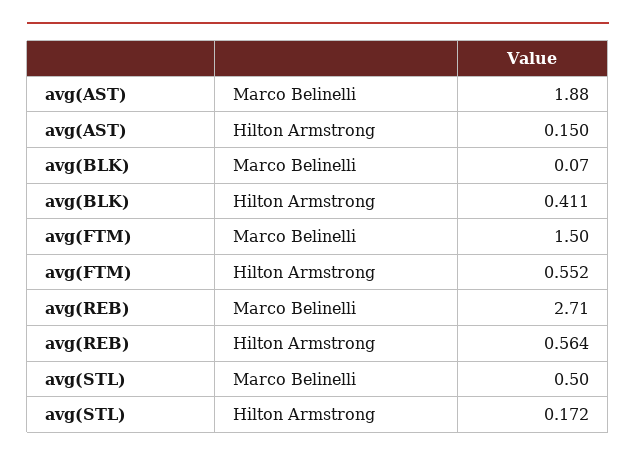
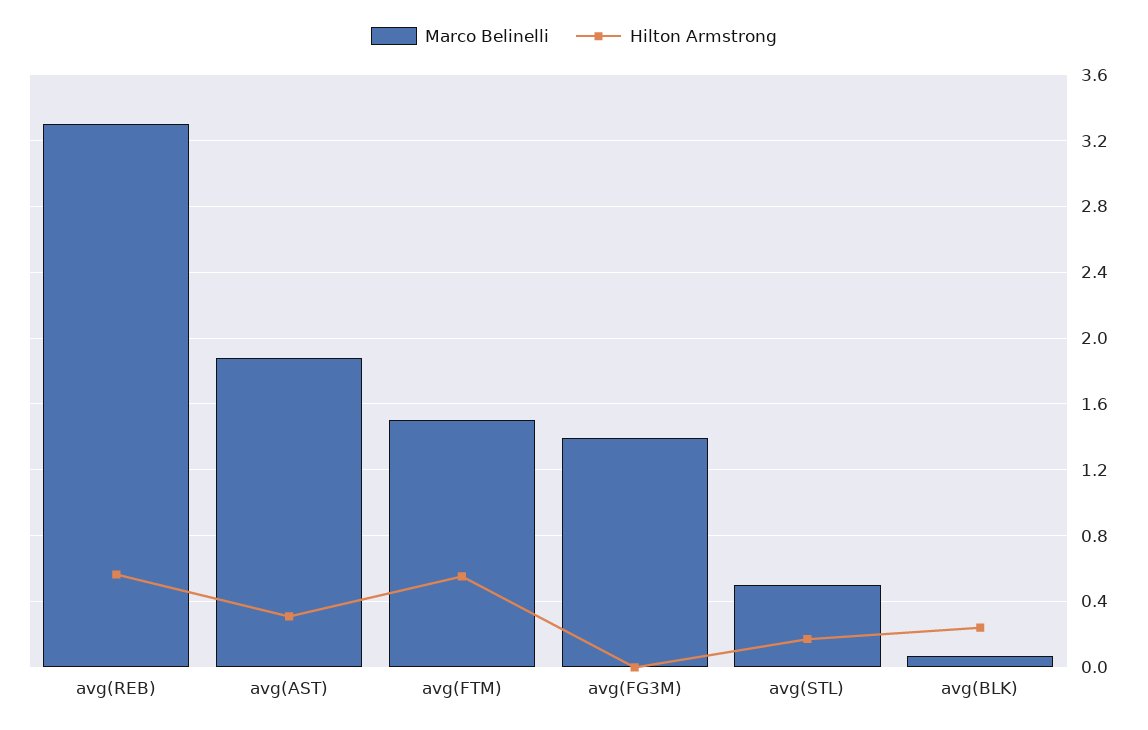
Hilton Armstrong, avg(AST): 0.15 -> 0.3
Hilton Armstrong, avg(BLK): 0.411 -> 0.25
Marco Belinelli, avg(REB): 2.71 -> 3.3
Marco Belinelli, avg(FG3M): none -> 1.4
Hilton Armstrong, avg(FG3M): none -> 0

